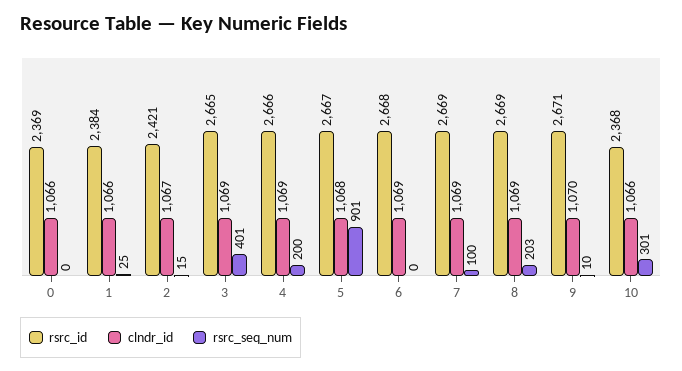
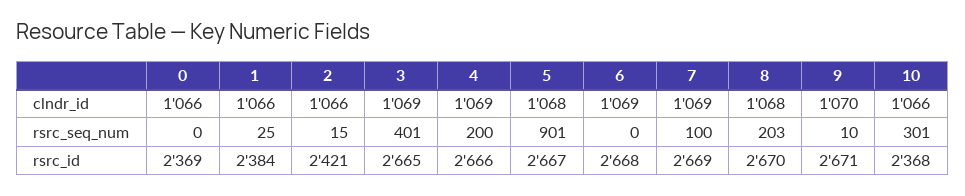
clndr_id, 2: 1067 -> 1066
rsrc_id, 8: 2669 -> 2670
clndr_id, 8: 1069 -> 1068

